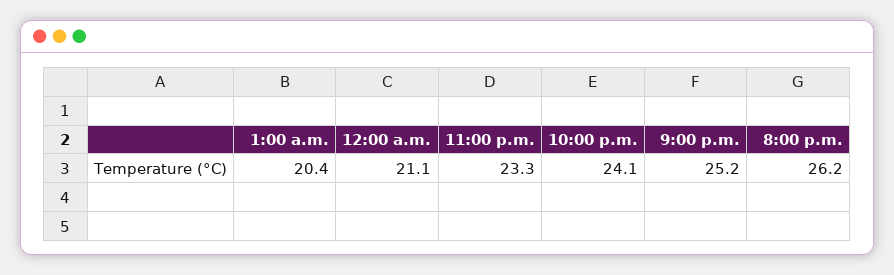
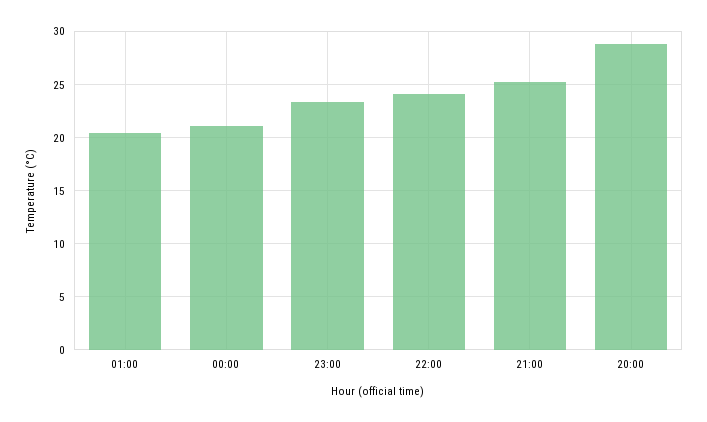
8:00 p.m.: 26.2 -> 29

